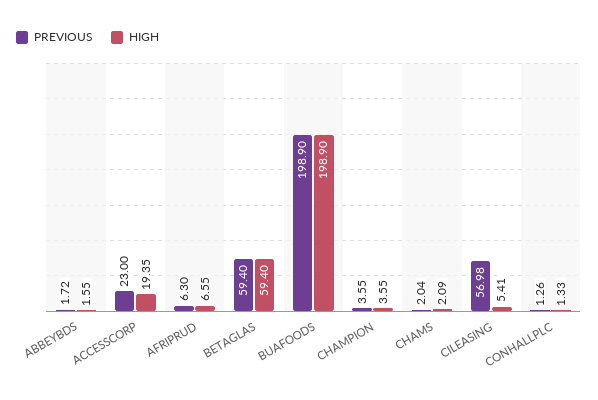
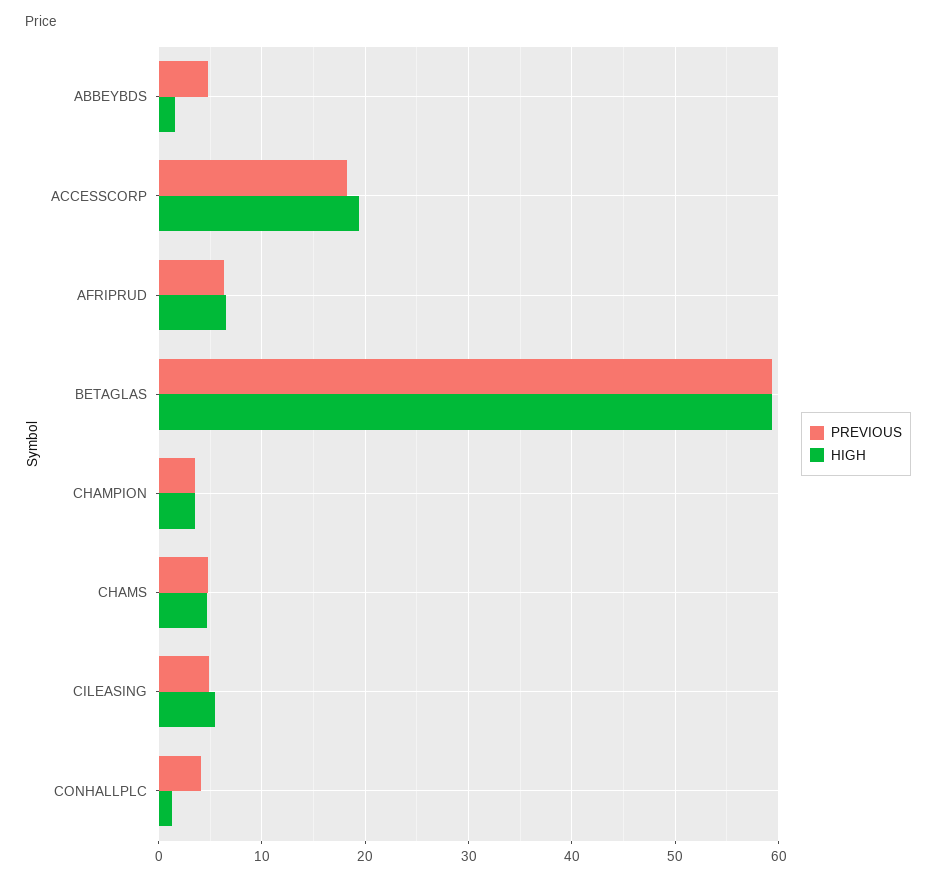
PREVIOUS, ABBEYBDS: 1.72 -> 5
PREVIOUS, ACCESSCORP: 23 -> 18
PREVIOUS, BUAFOODS: 198.9 -> none
HIGH, BUAFOODS: 198.9 -> none
PREVIOUS, CHAMS: 2.04 -> 5
HIGH, CHAMS: 2.09 -> 5
PREVIOUS, CILEASING: 56.98 -> 5
PREVIOUS, CONHALLPLC: 1.26 -> 4

